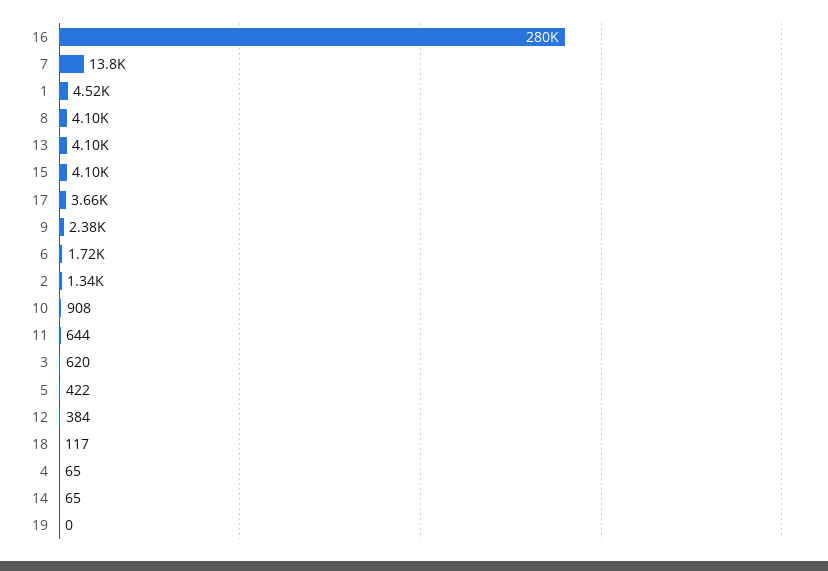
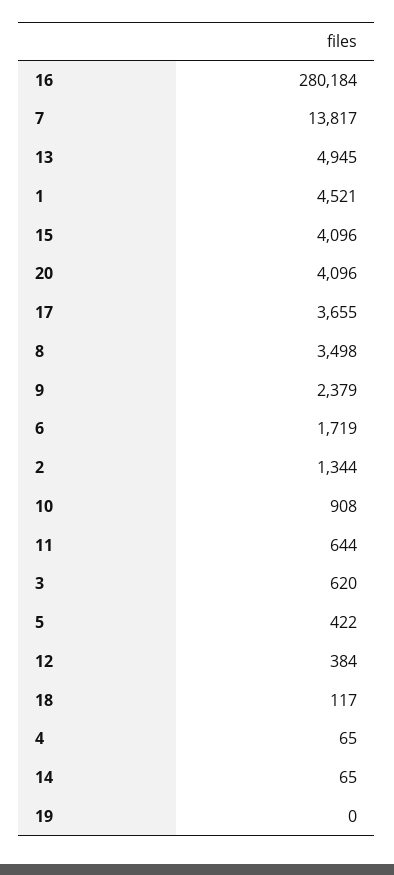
8: 4100 -> 3498
13: 4100 -> 4945
20: none -> 4096

